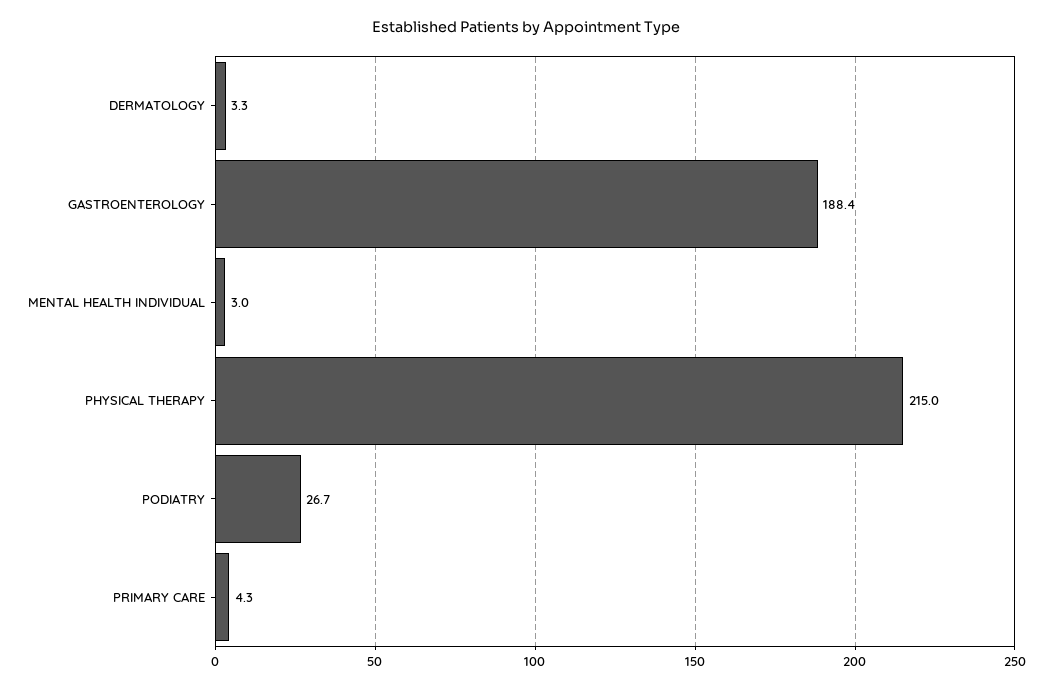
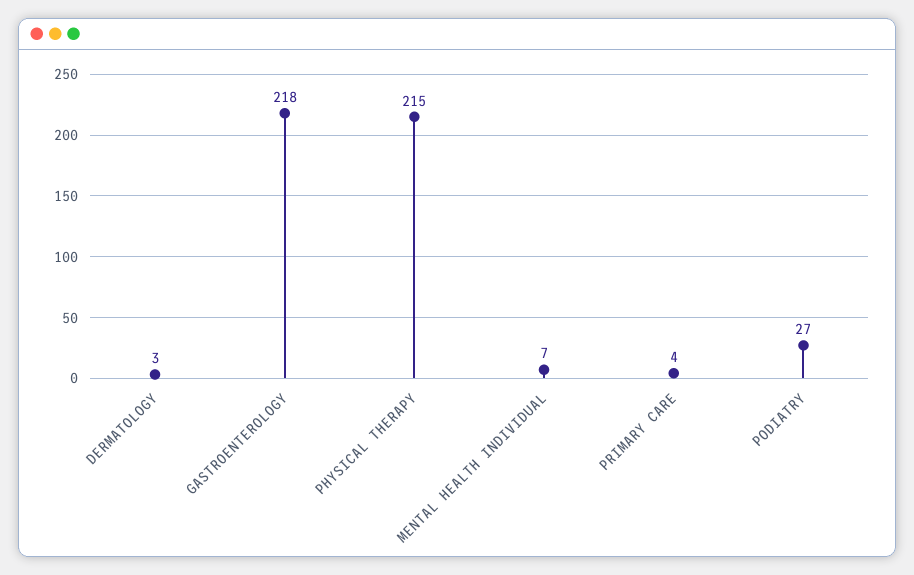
GASTROENTEROLOGY: 188.4 -> 218
MENTAL HEALTH INDIVIDUAL: 3 -> 7

